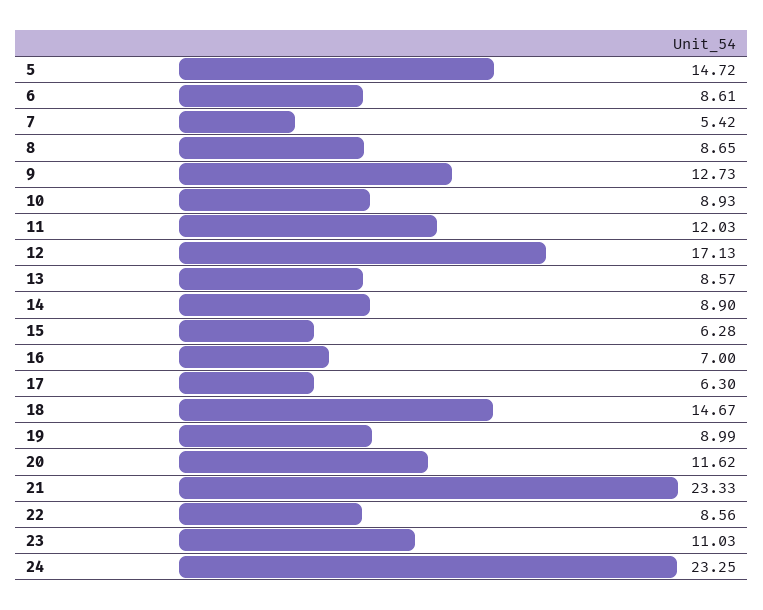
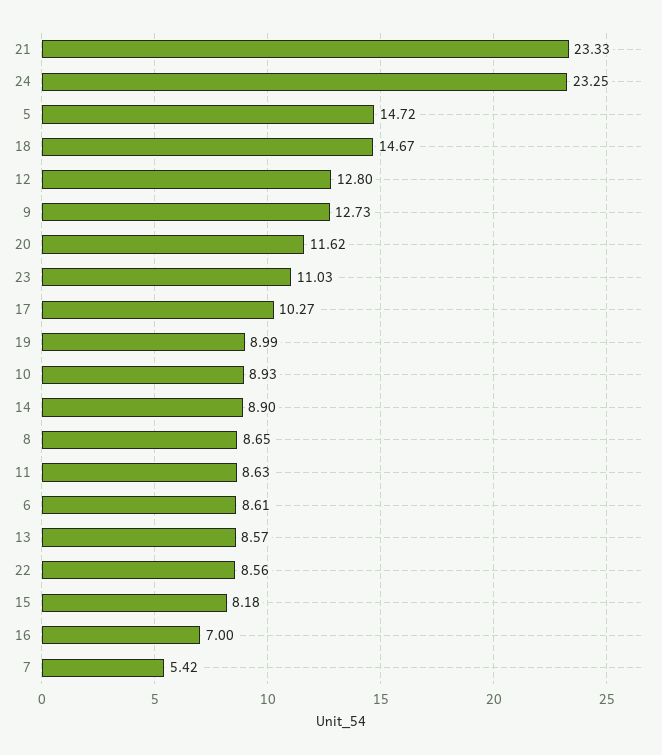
11: 12.03 -> 8.63
12: 17.13 -> 12.8
15: 6.28 -> 8.18
17: 6.3 -> 10.27

